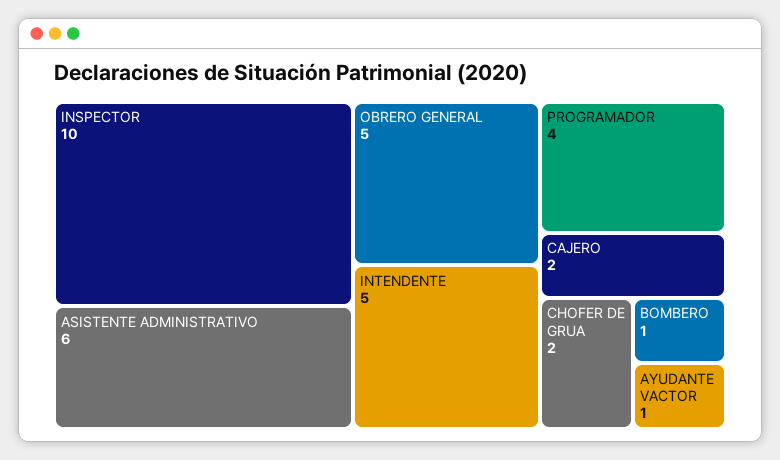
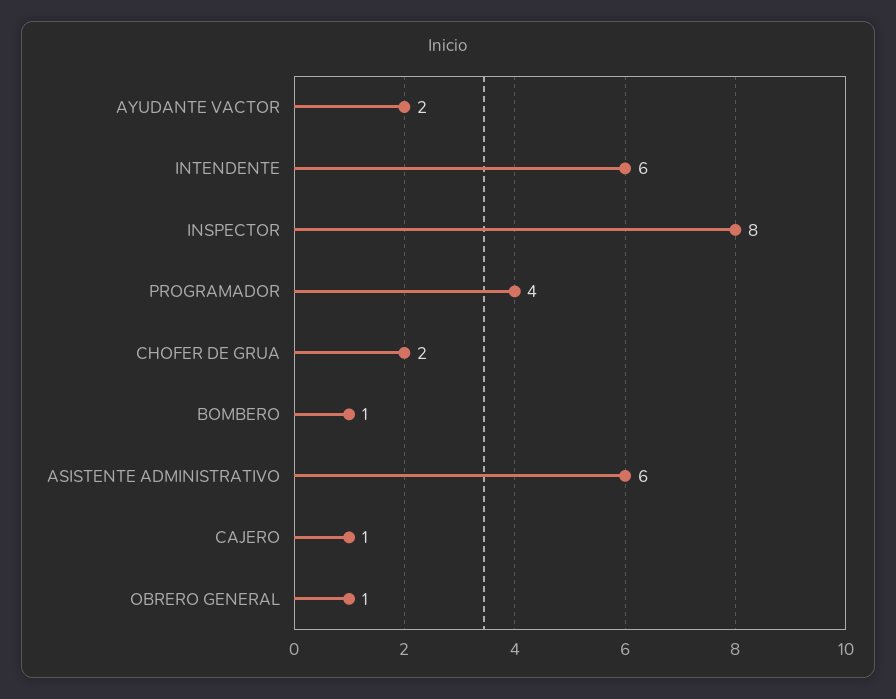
INSPECTOR: 10 -> 8
OBRERO GENERAL: 5 -> 1
INTENDENTE: 5 -> 6
CAJERO: 2 -> 1
AYUDANTE VACTOR: 1 -> 2

